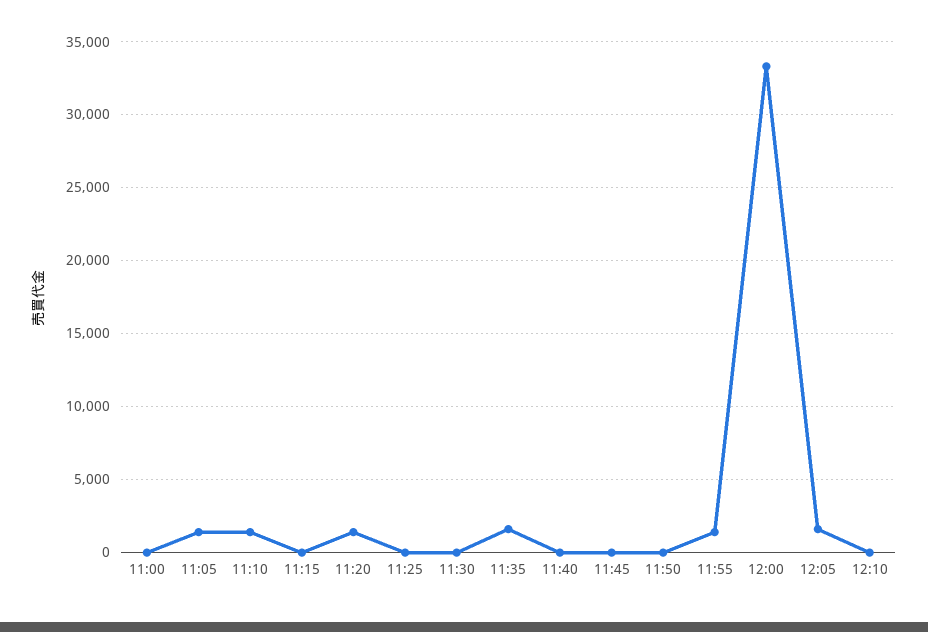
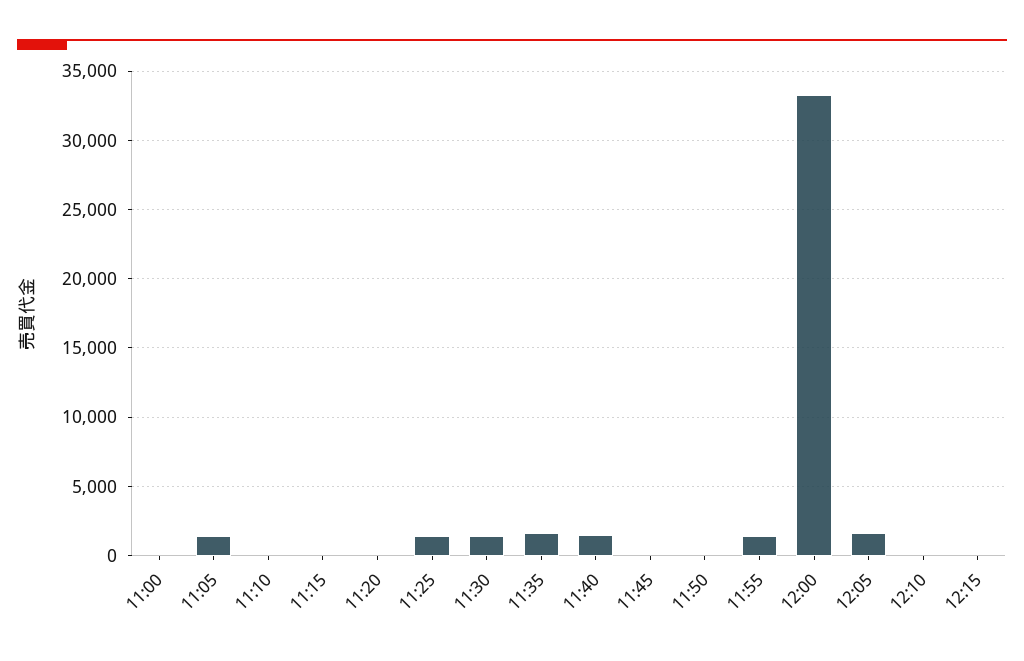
11:10: 1500 -> 0
11:20: 1500 -> 0
11:25: 0 -> 1500
11:30: 0 -> 1500
11:40: 0 -> 1500
12:15: none -> 0

